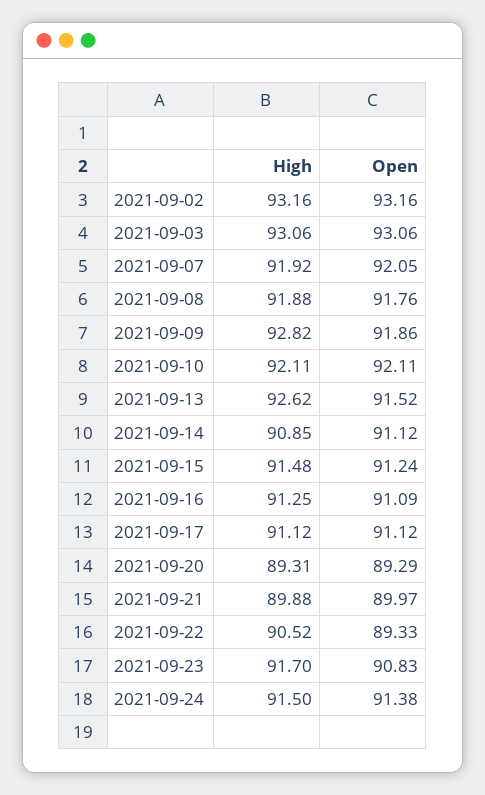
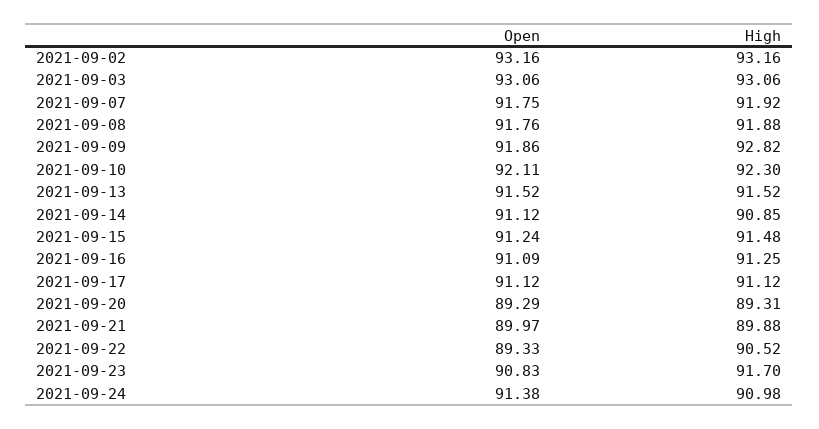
Open, 2021-09-07: 92.05 -> 91.75
High, 2021-09-10: 92.11 -> 92.3
High, 2021-09-13: 92.62 -> 91.52
High, 2021-09-24: 91.5 -> 90.98

